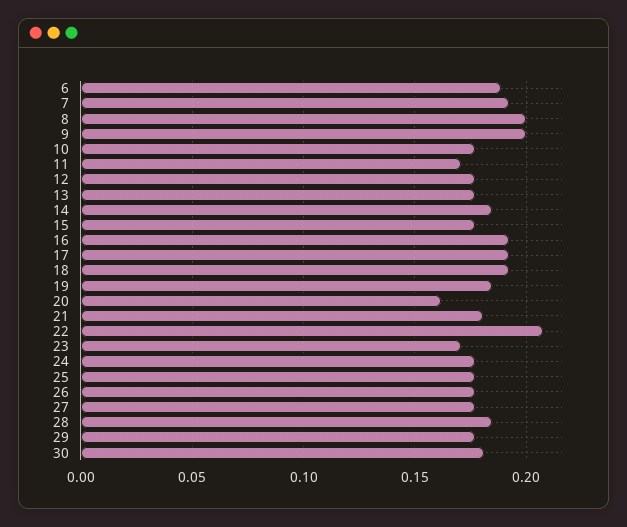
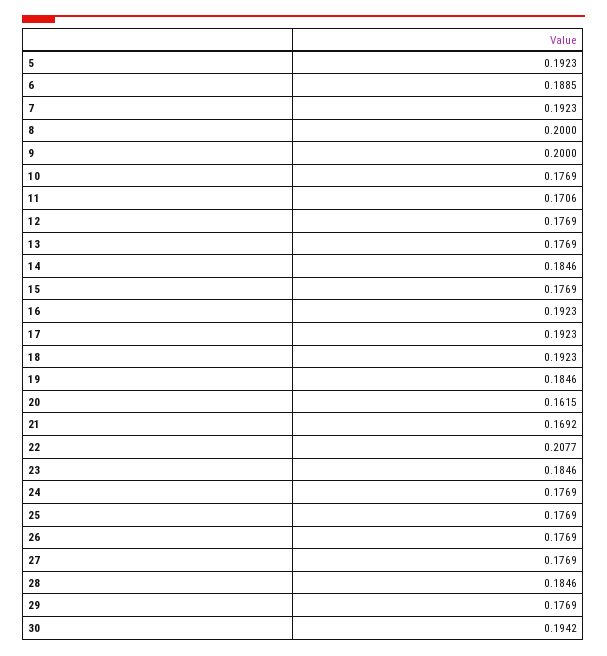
21: 0.18 -> 0.1692
23: 0.17 -> 0.1846
30: 0.18 -> 0.1942
5: none -> 0.1923

